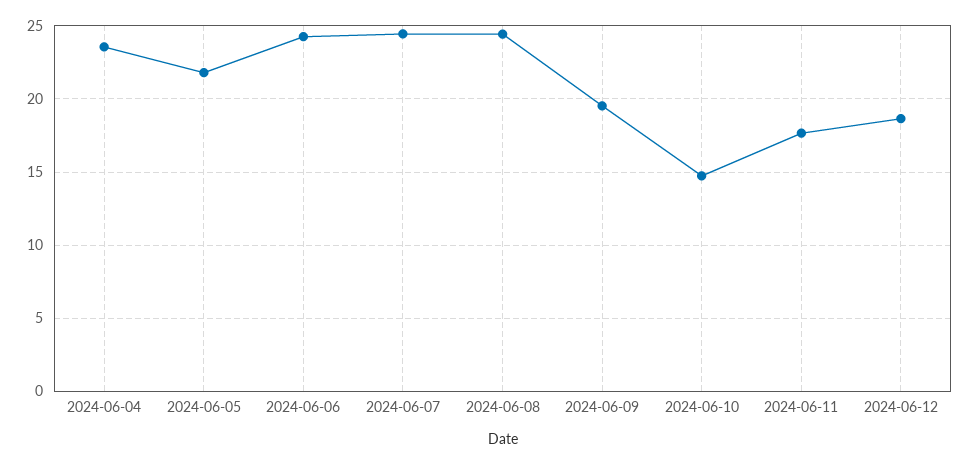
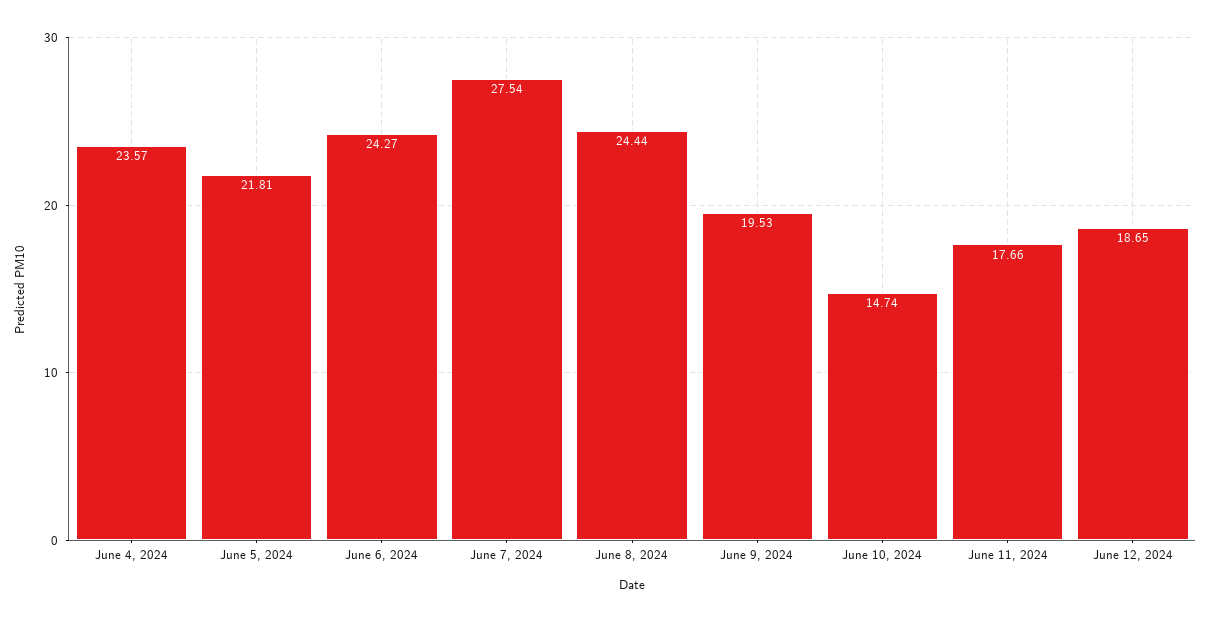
2024-06-07: 24.5 -> 27.54

